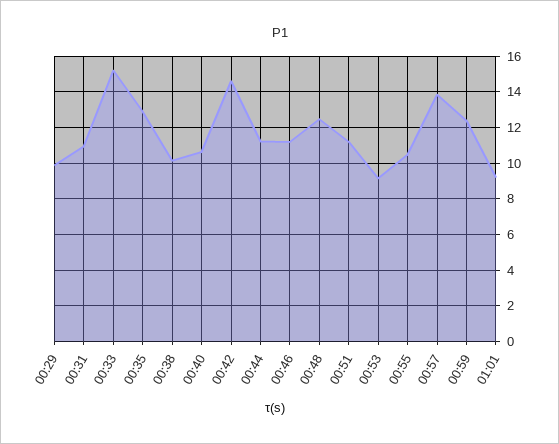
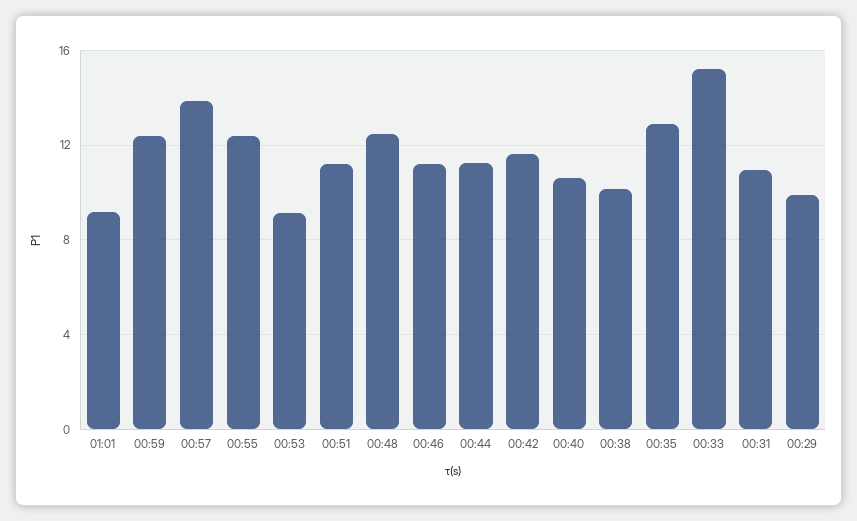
00:42: 14.5 -> 11.5
00:55: 10.5 -> 12.5

